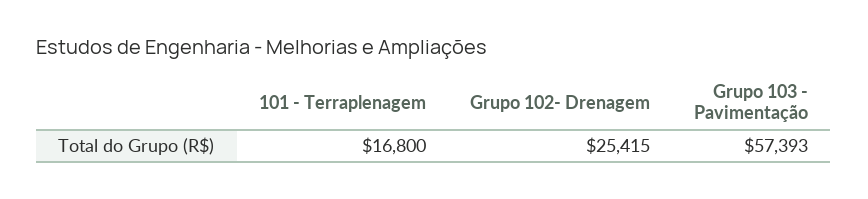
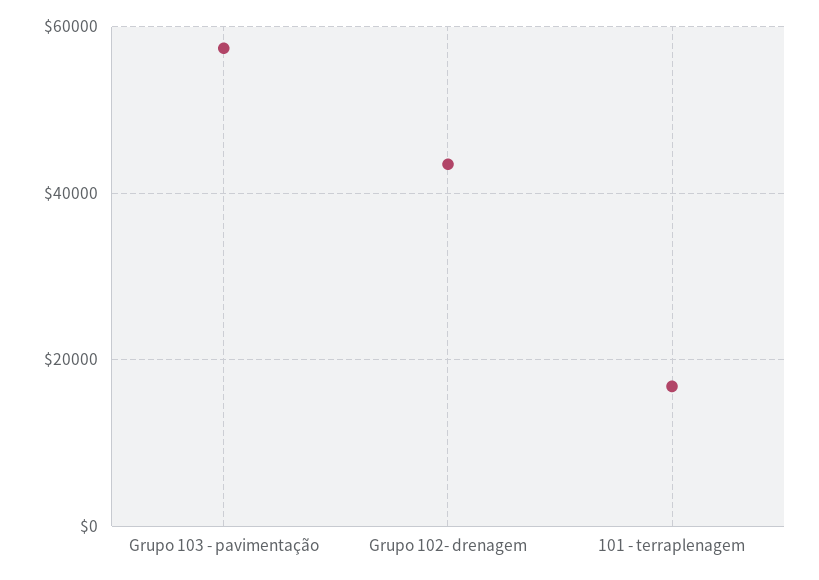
Grupo 102- Drenagem: 25415 -> 44000

